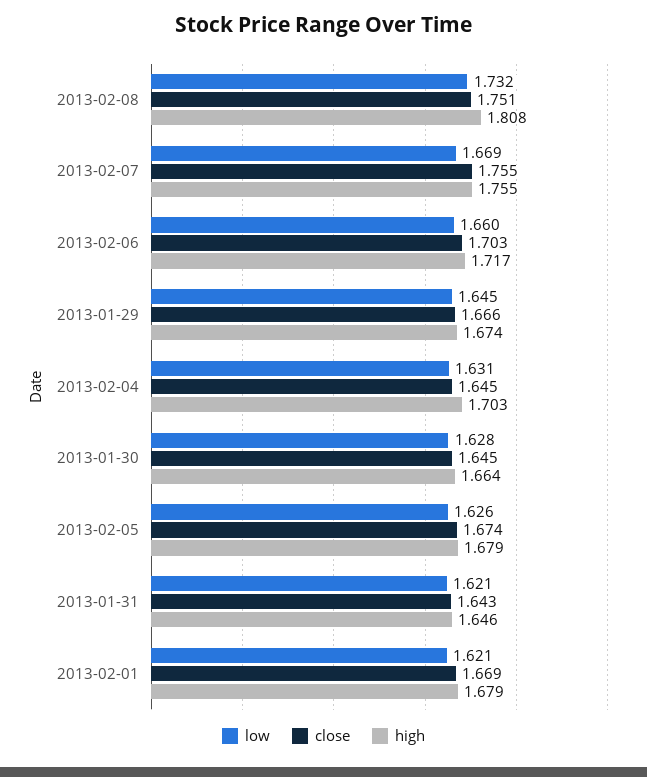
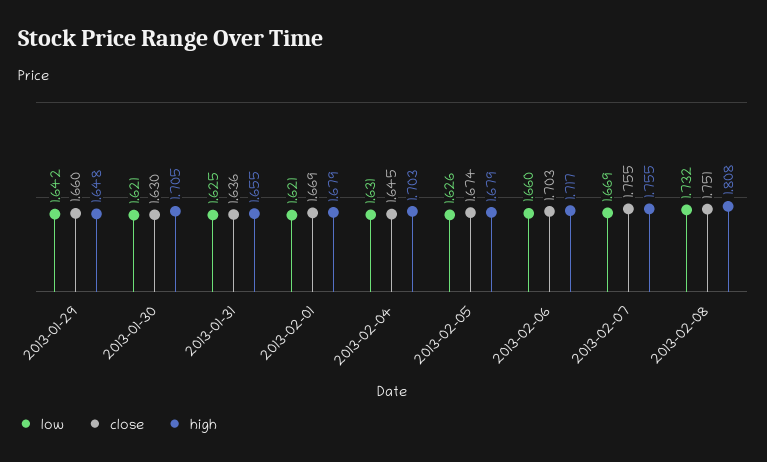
low, 2013-01-29: 1.645 -> 1.642
close, 2013-01-29: 1.666 -> 1.66
high, 2013-01-29: 1.674 -> 1.648
low, 2013-01-30: 1.628 -> 1.621
close, 2013-01-30: 1.645 -> 1.63
high, 2013-01-30: 1.664 -> 1.705
low, 2013-01-31: 1.621 -> 1.625
close, 2013-01-31: 1.643 -> 1.636
high, 2013-01-31: 1.646 -> 1.655

